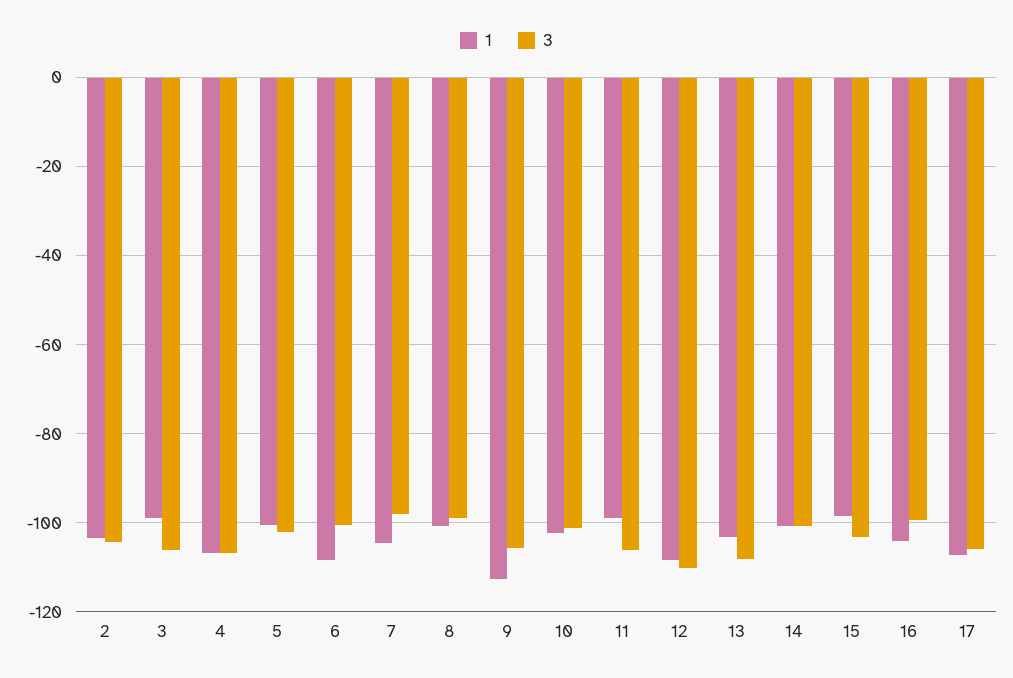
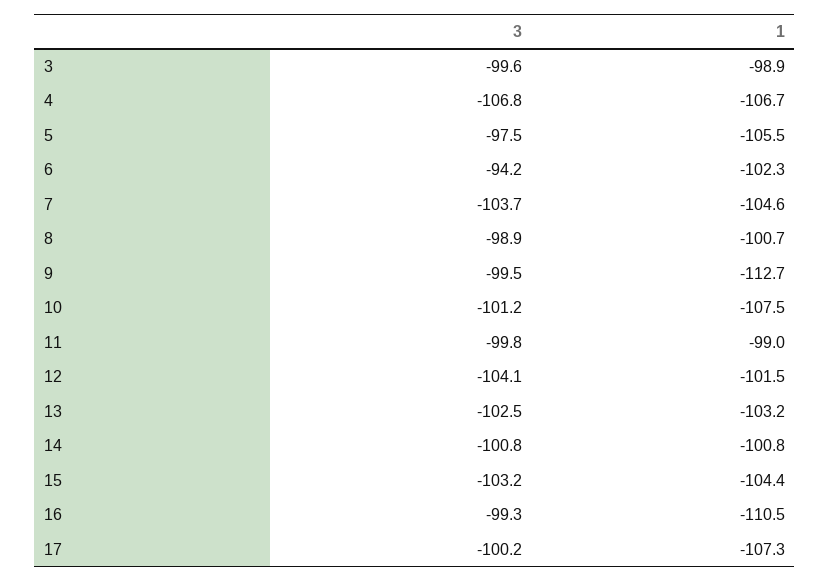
1, 2: -104 -> none
3, 2: -104 -> none
3, 3: -106 -> -99.6
1, 5: -100 -> -105.5
3, 5: -102 -> -97.5
1, 6: -108 -> -102.3
3, 6: -100 -> -94.2
3, 7: -98 -> -103.7
3, 9: -106 -> -99.5
1, 10: -102 -> -107.5
3, 11: -106 -> -99.8
1, 12: -108 -> -101.5
3, 12: -110 -> -104.1
3, 13: -108 -> -102.5
1, 15: -98 -> -104.4
1, 16: -104 -> -110.5
3, 17: -106 -> -100.2

